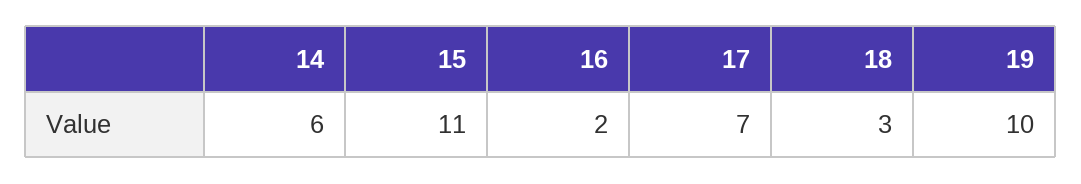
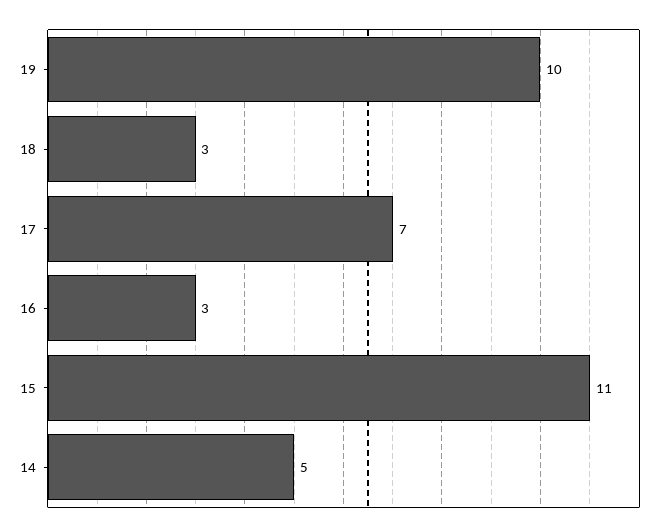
14: 6 -> 5
16: 2 -> 3

